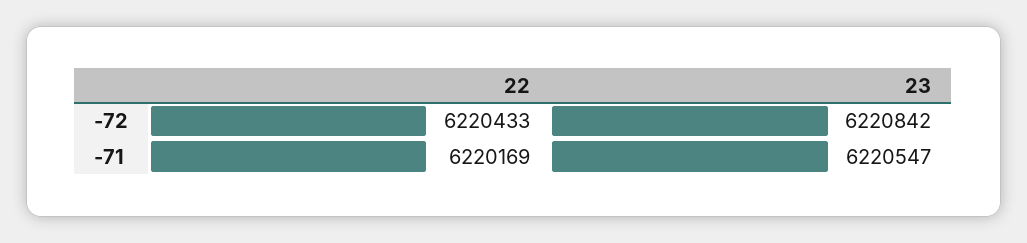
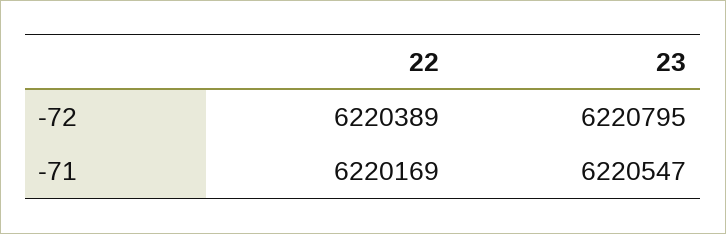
22, -72: 6220433 -> 6220389
23, -72: 6220842 -> 6220795

